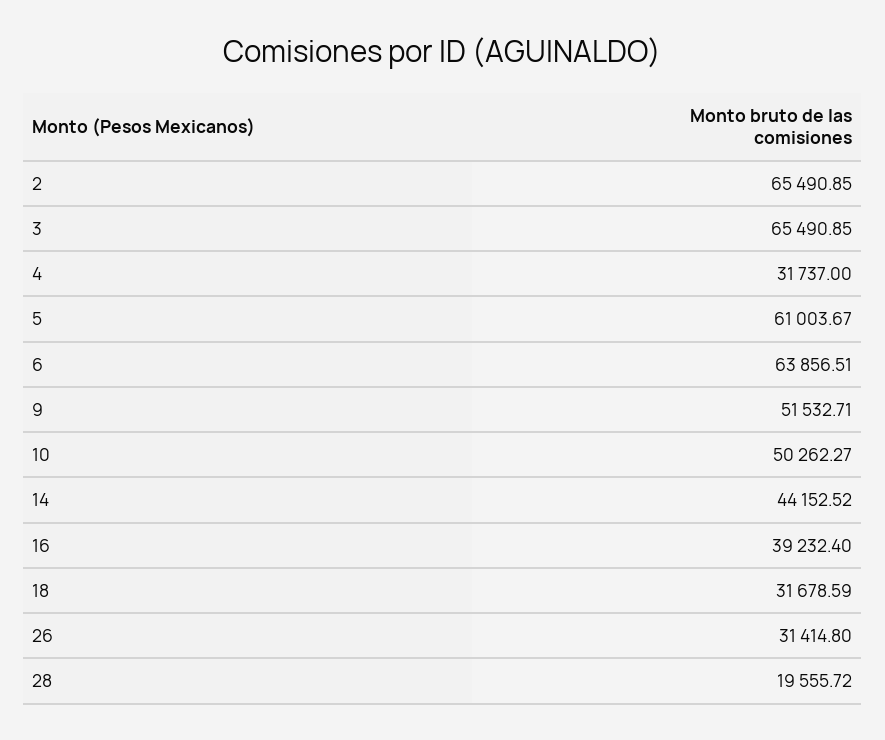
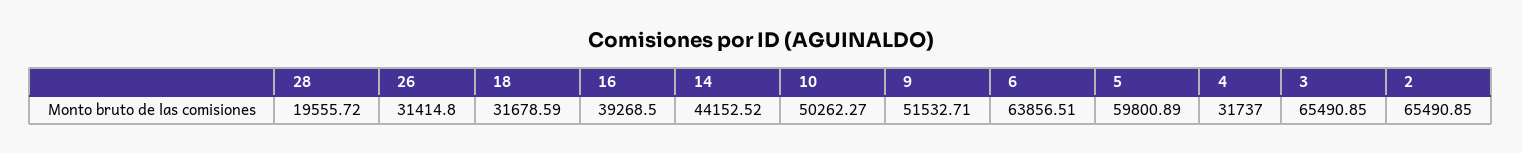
5: 61003.67 -> 59800.89
16: 39232.4 -> 39268.5

